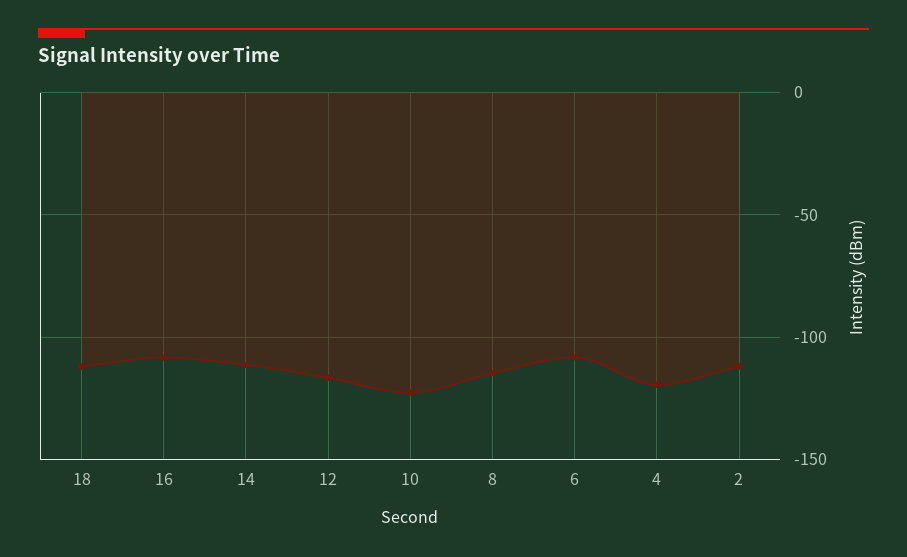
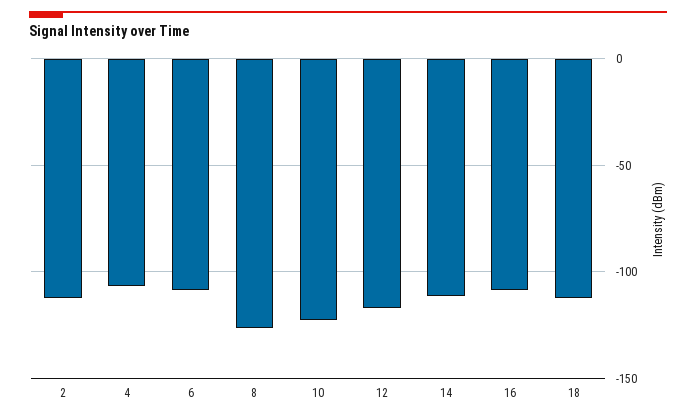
8: -115 -> -125
4: -120 -> -105

